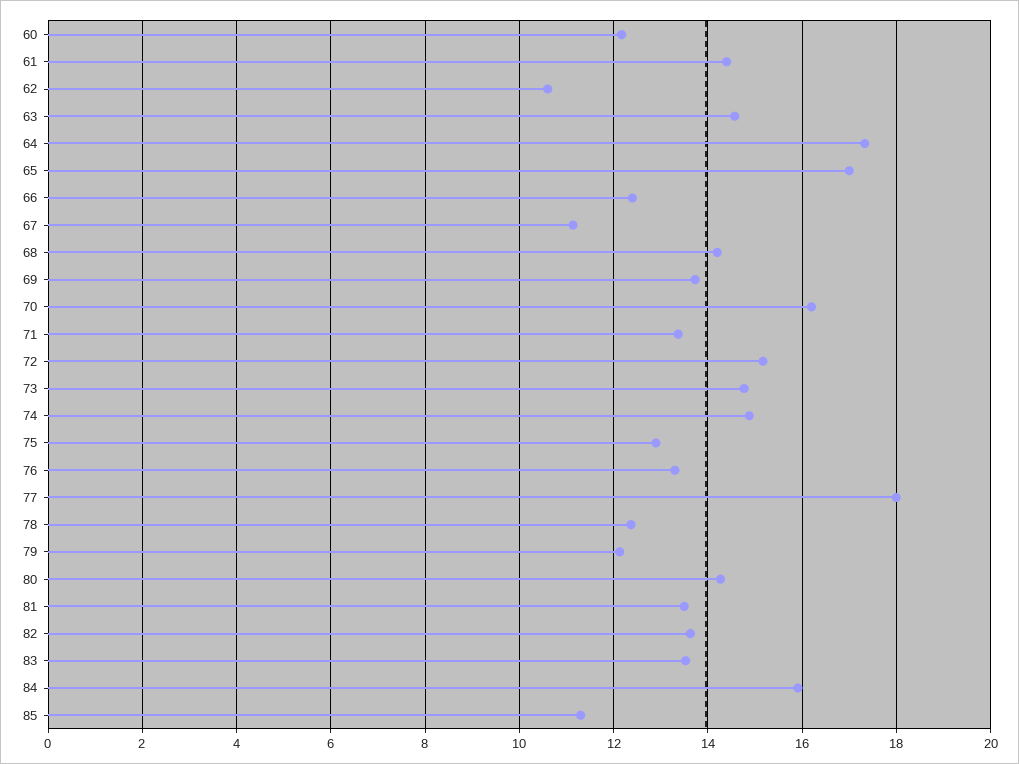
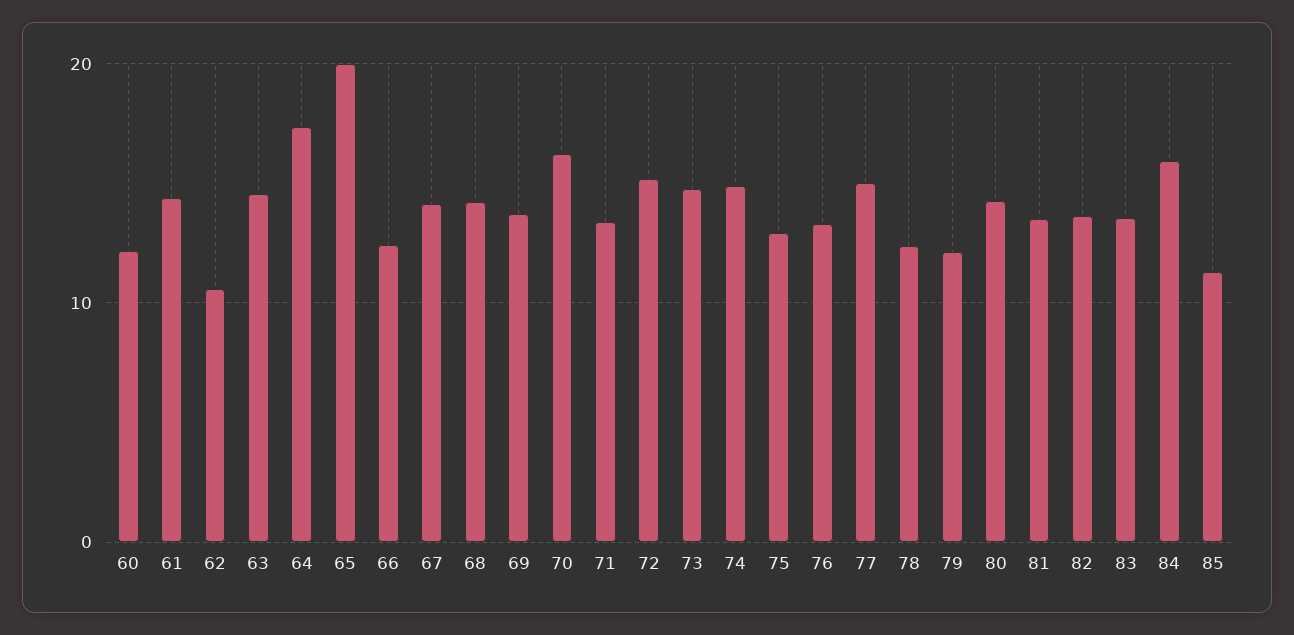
65: 17 -> 20
67: 11.2 -> 14
77: 18 -> 15

